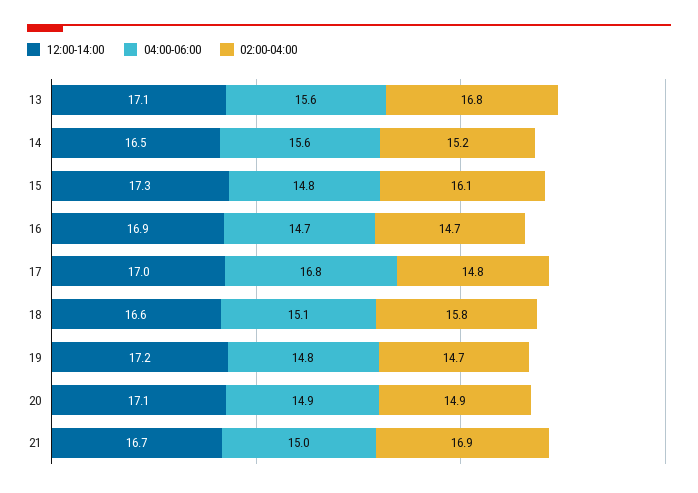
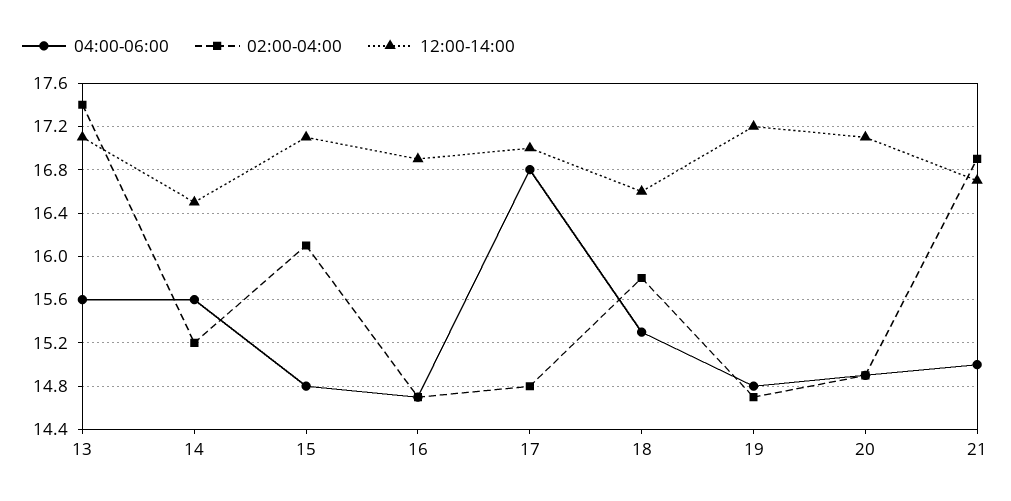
02:00-04:00, 13: 16.8 -> 17.4
12:00-14:00, 15: 17.3 -> 17.1
04:00-06:00, 18: 15.1 -> 15.3

